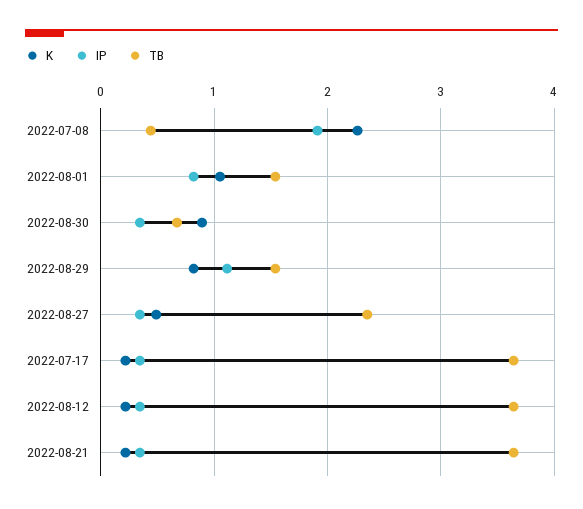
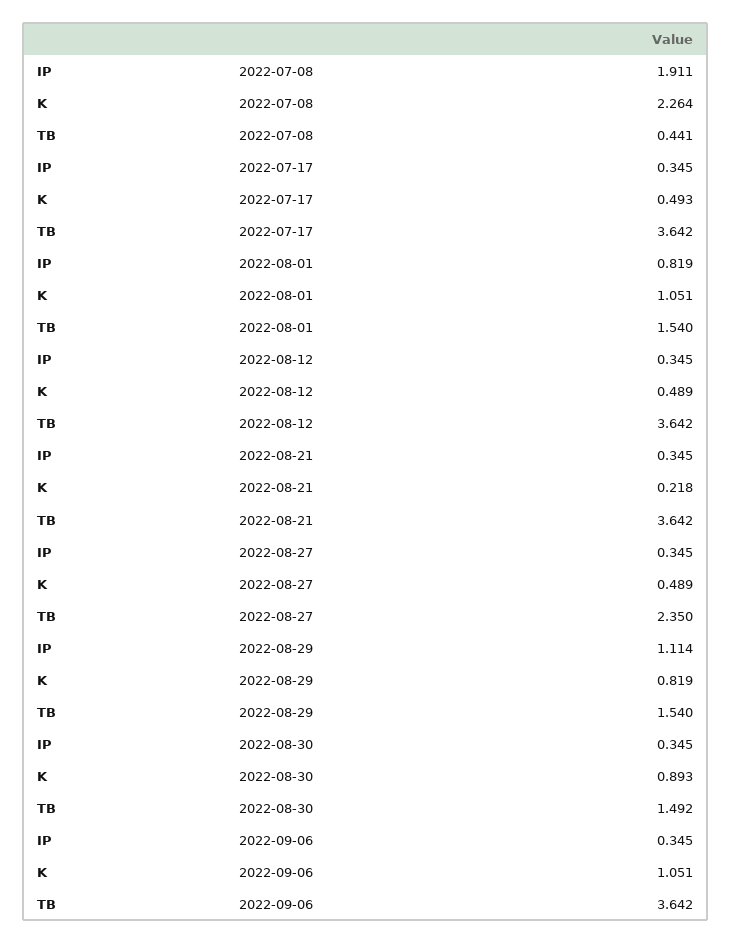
TB, 2022-08-30: 0.7 -> 1.492
K, 2022-07-17: 0.2 -> 0.493
K, 2022-08-12: 0.2 -> 0.489
IP, 2022-09-06: none -> 0.345
K, 2022-09-06: none -> 1.051
TB, 2022-09-06: none -> 3.642

